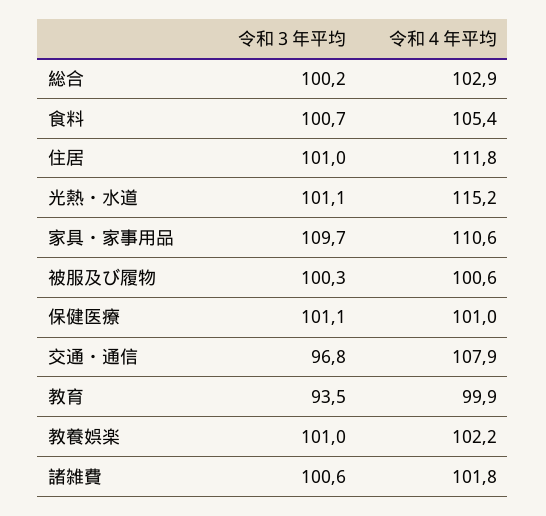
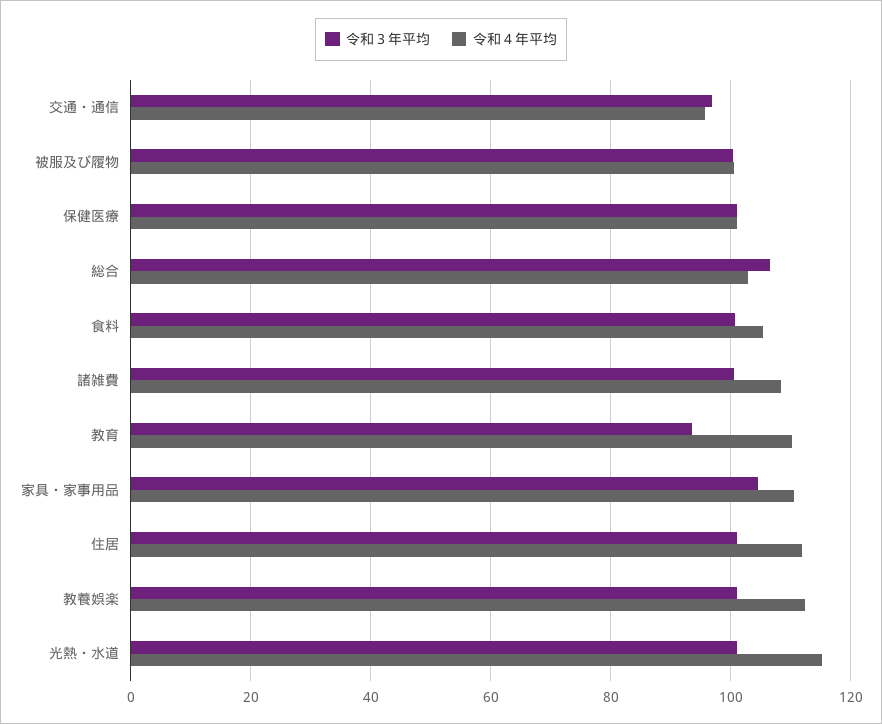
令和３年平均, 総合: 100.2 -> 106
令和３年平均, 家具・家事用品: 109.7 -> 104
令和４年平均, 交通・通信: 107.9 -> 96
令和４年平均, 教育: 99.9 -> 110
令和４年平均, 教養娯楽: 102.2 -> 112
令和４年平均, 諸雑費: 101.8 -> 108

